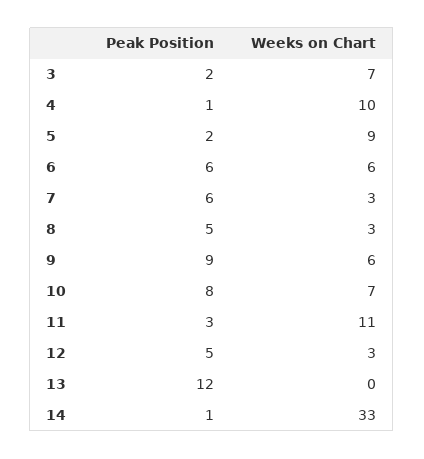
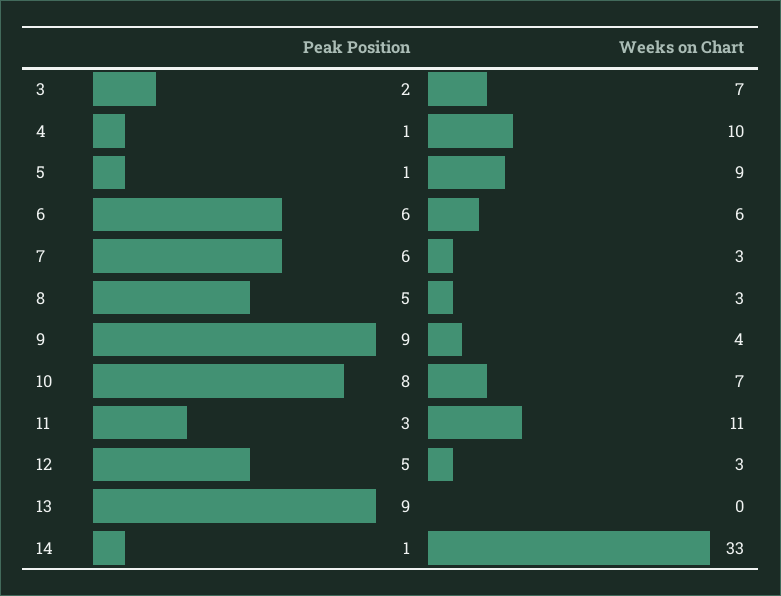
Peak Position, 5: 2 -> 1
Weeks on Chart, 9: 6 -> 4
Peak Position, 13: 12 -> 9

